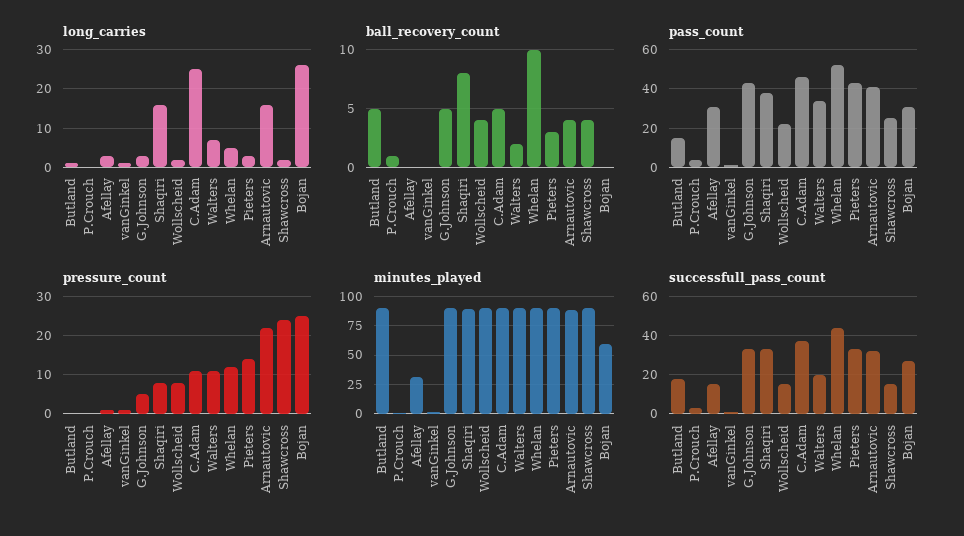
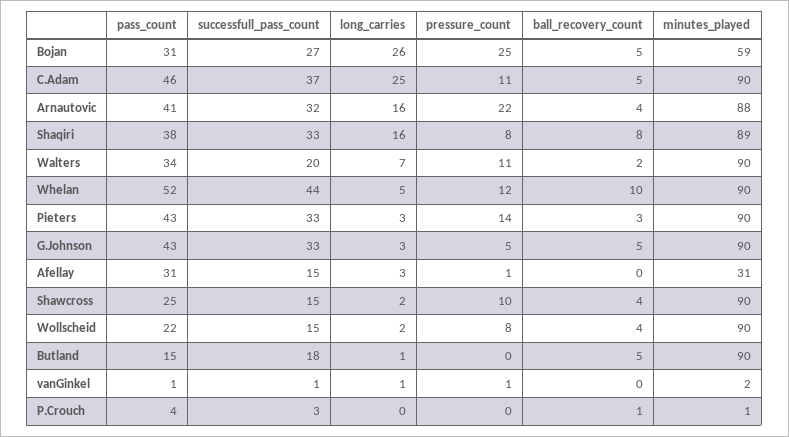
ball_recovery_count, Bojan: 0 -> 5
pressure_count, Shawcross: 25 -> 10

